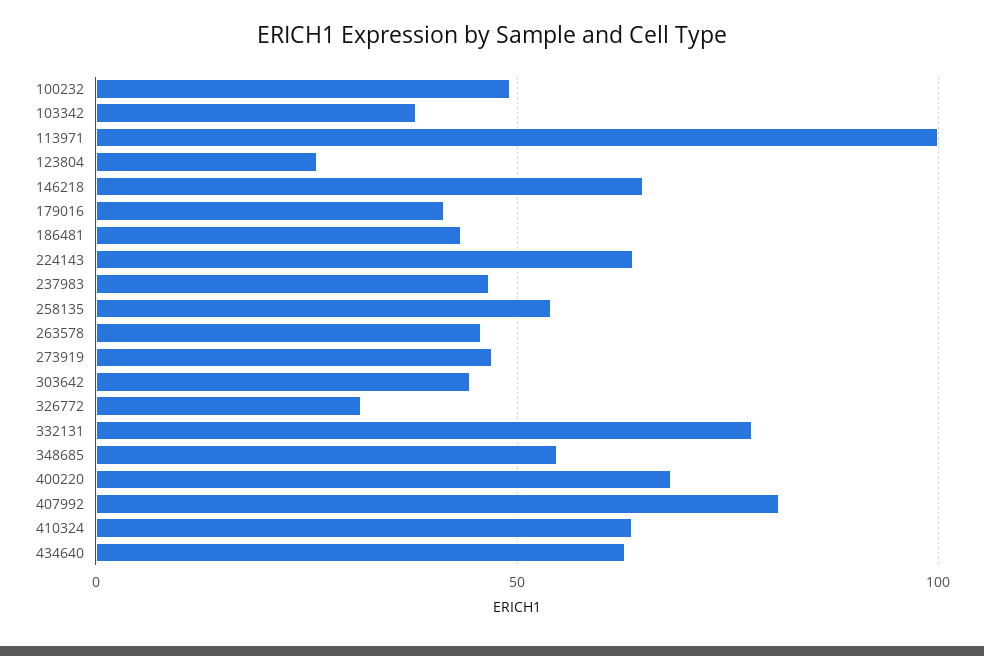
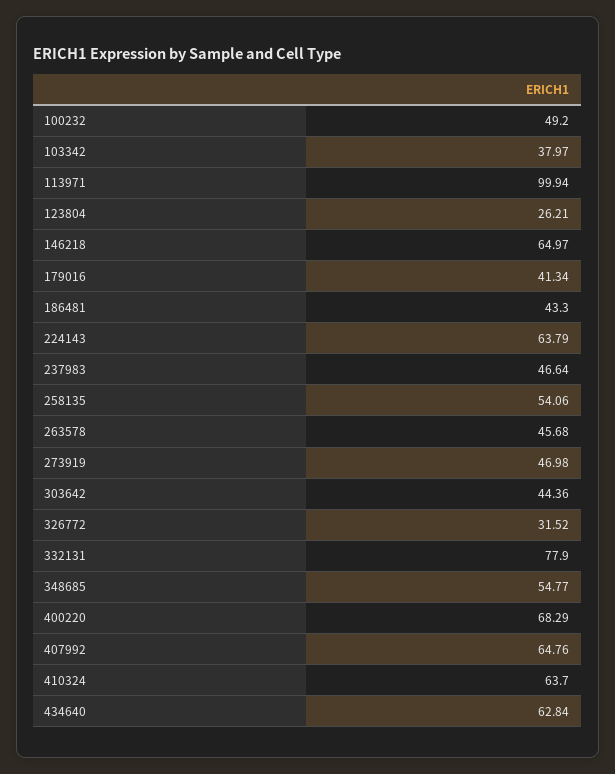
407992: 80 -> 64.76

